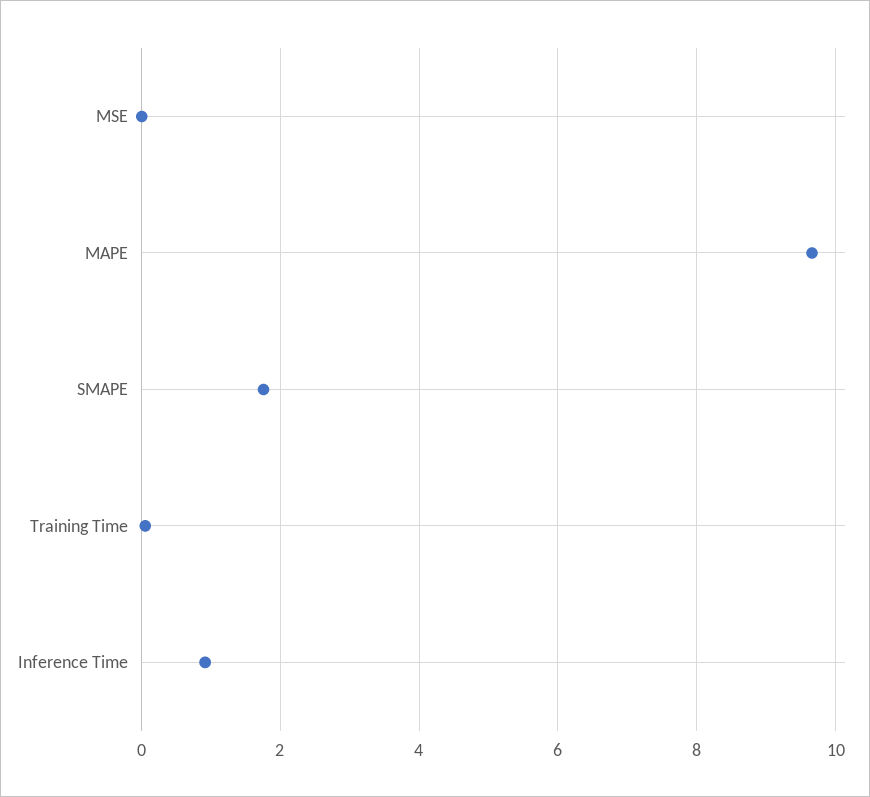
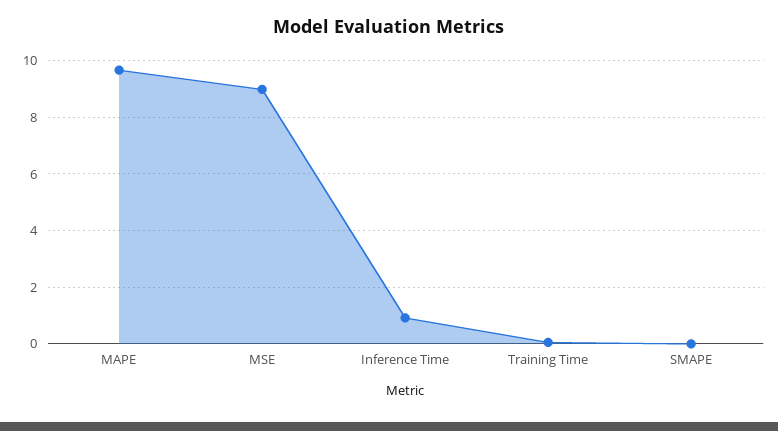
MSE: 0 -> 9
SMAPE: 1.8 -> 0

